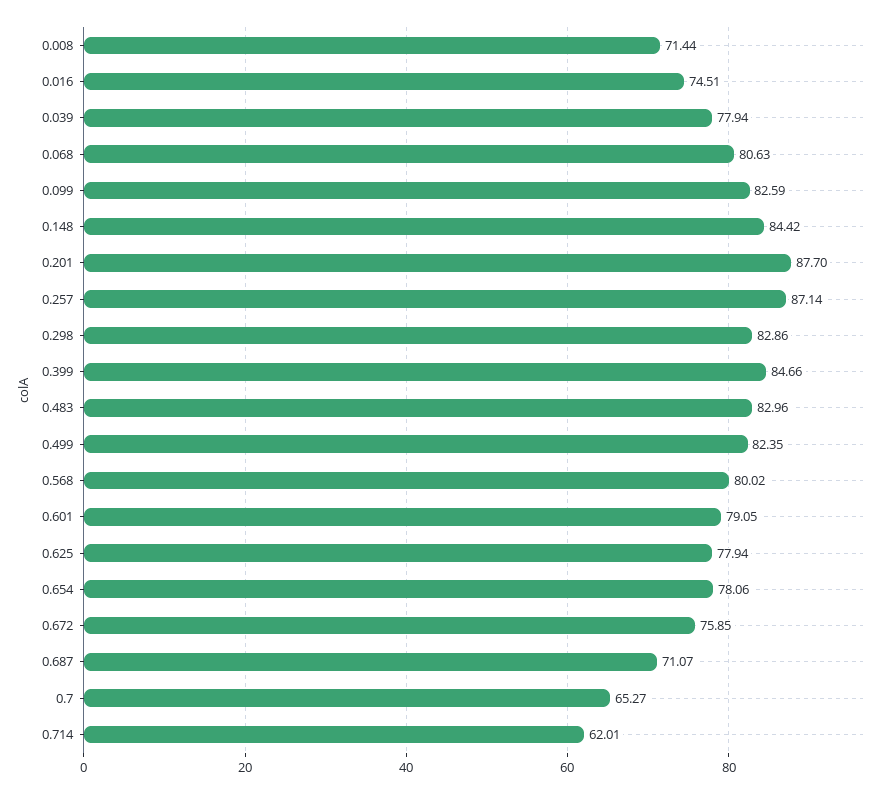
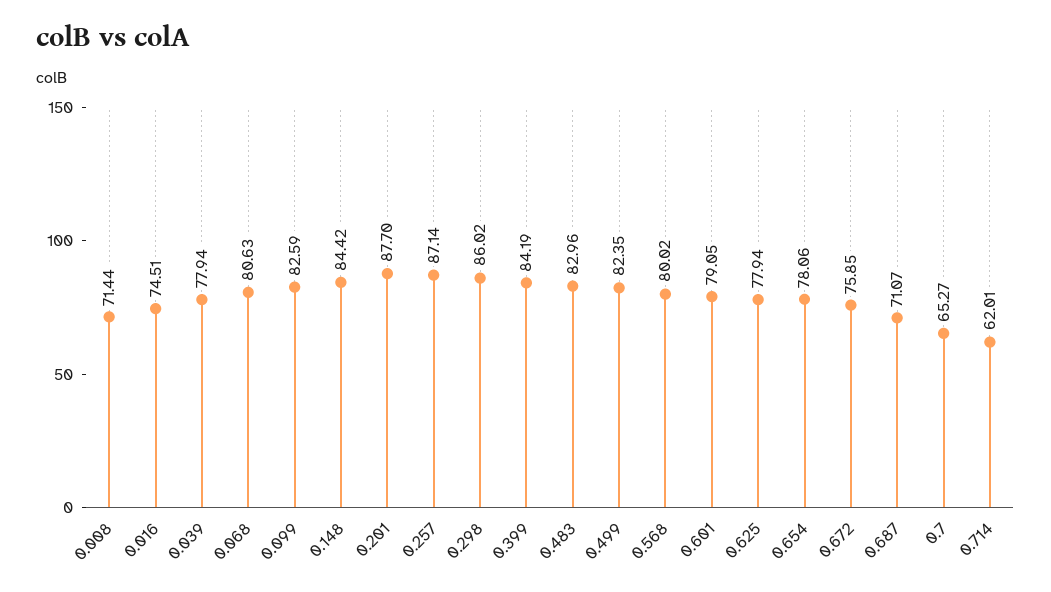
0.298: 82.86 -> 86.02
0.399: 84.66 -> 84.19

